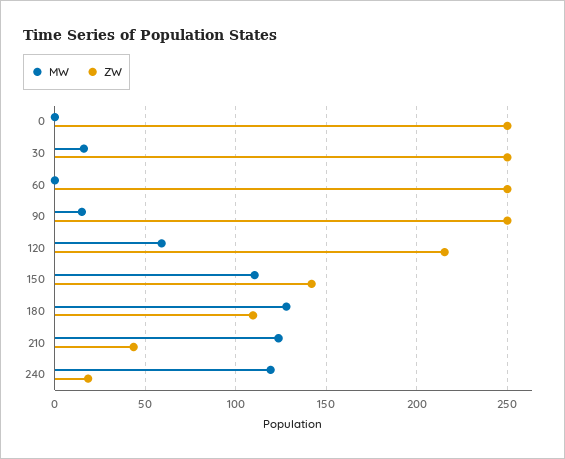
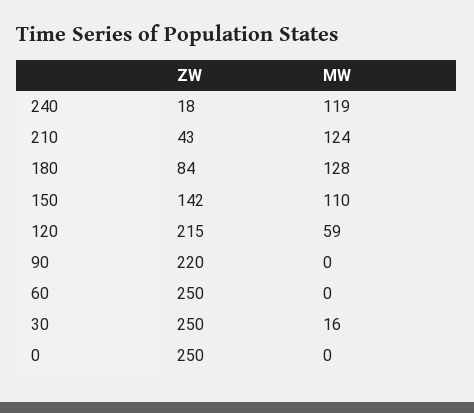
MW, 90: 15 -> 0
ZW, 90: 250 -> 220
ZW, 180: 110 -> 84

